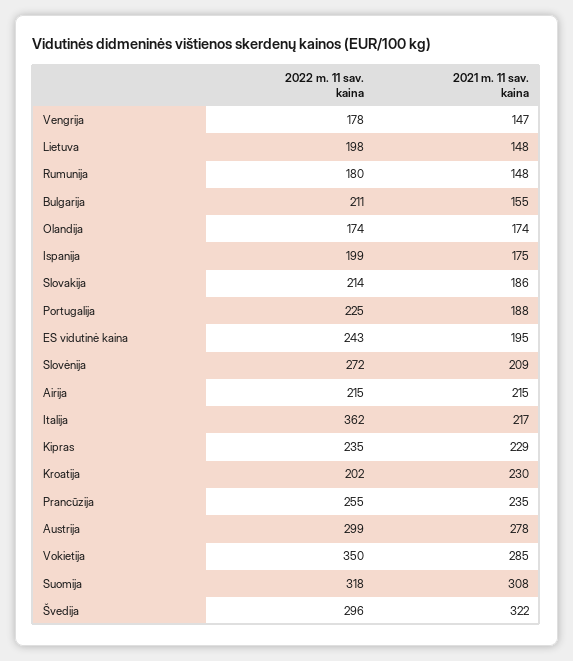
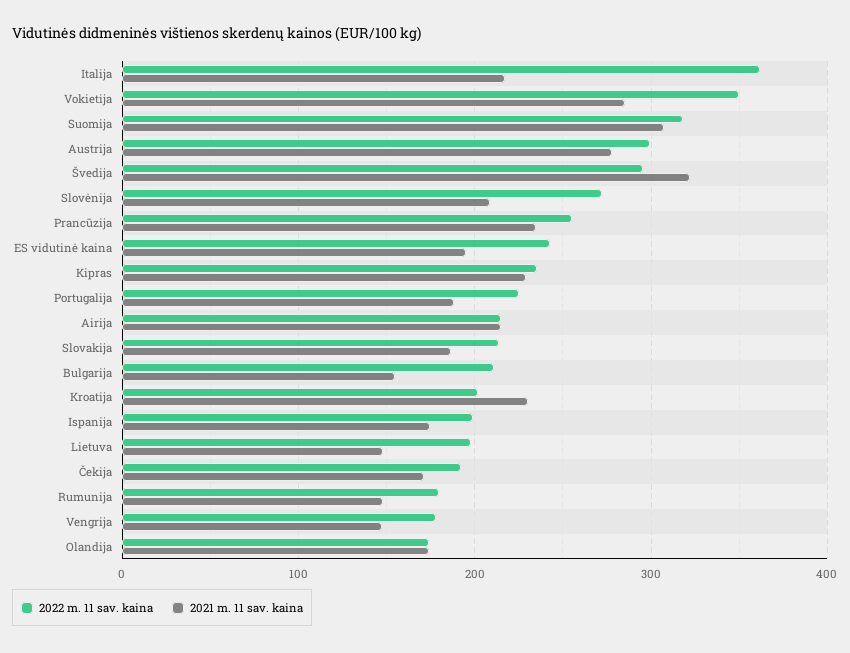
2022 m. 11 sav. kaina, Čekija: none -> 190
2021 m. 11 sav. kaina, Čekija: none -> 170

